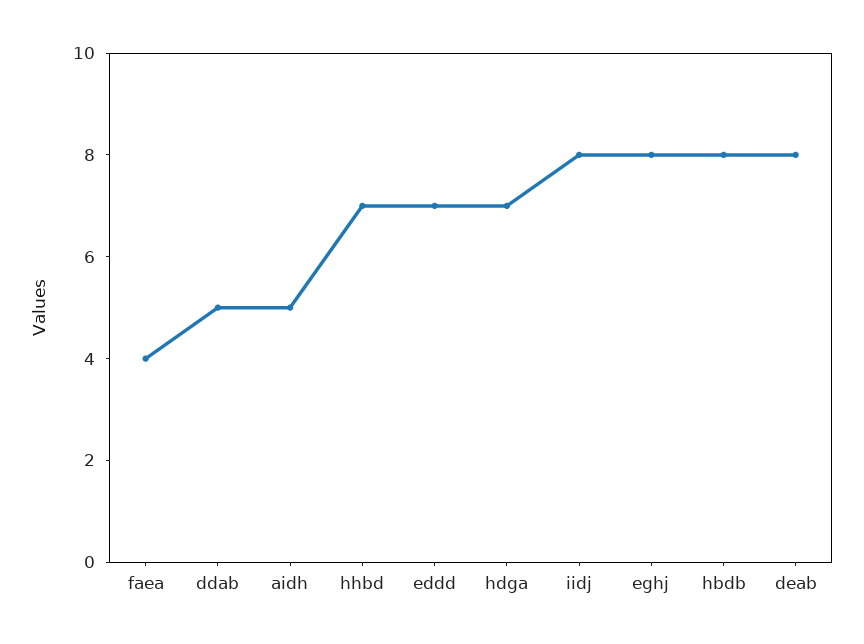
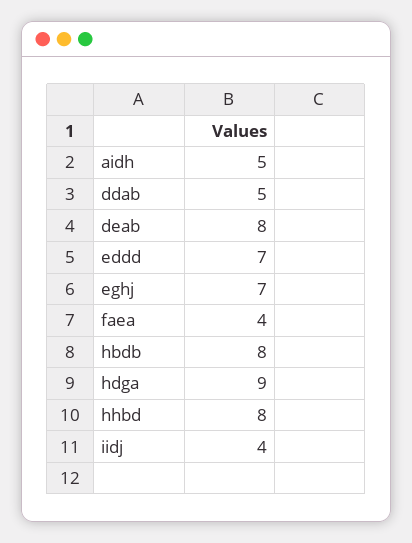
hhbd: 7 -> 8
hdga: 7 -> 9
iidj: 8 -> 4
eghj: 8 -> 7

